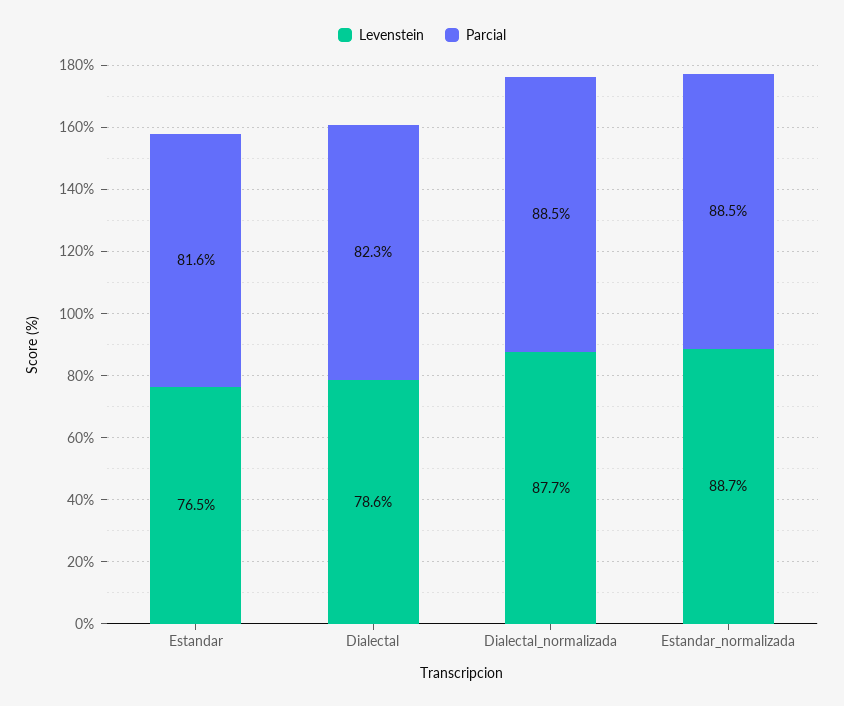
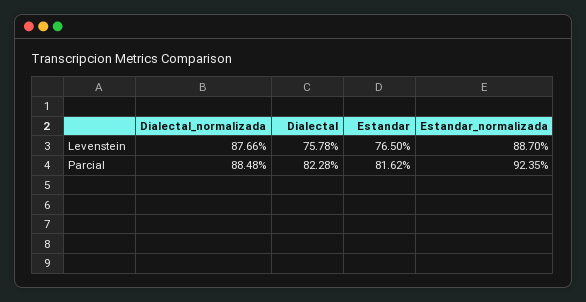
Levenstein, Dialectal: 78.6 -> 75.78
Parcial, Estandar_normalizada: 88.5 -> 92.35

